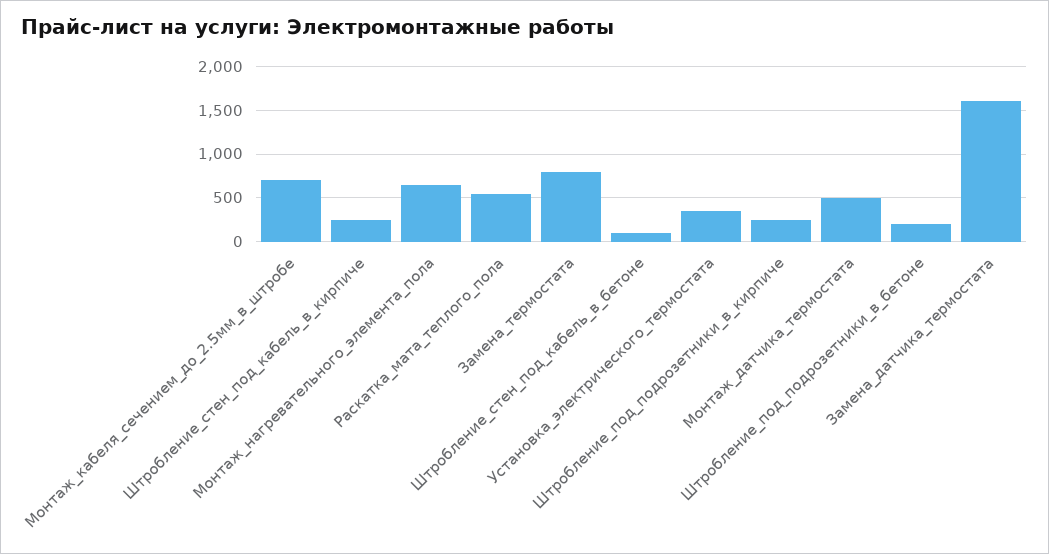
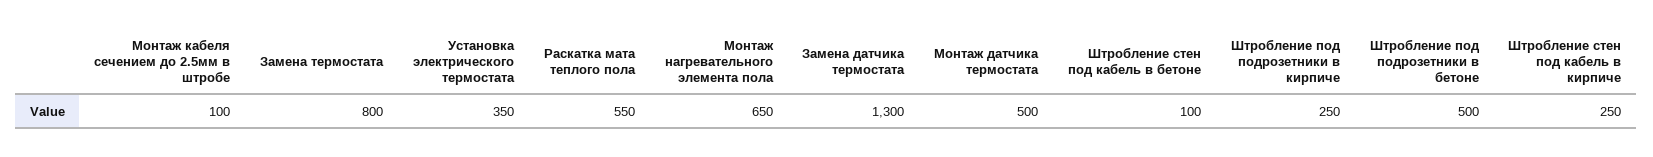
Монтаж_кабеля_сечением_до_2.5мм_в_штробе: 700 -> 100
Штробление_под_подрозетники_в_бетоне: 200 -> 500
Замена_датчика_термостата: 1600 -> 1300

